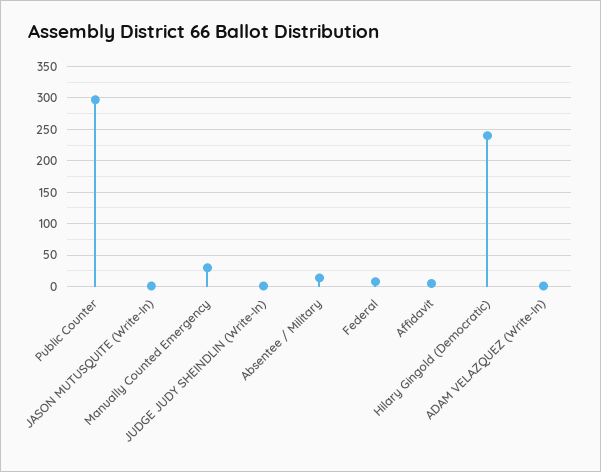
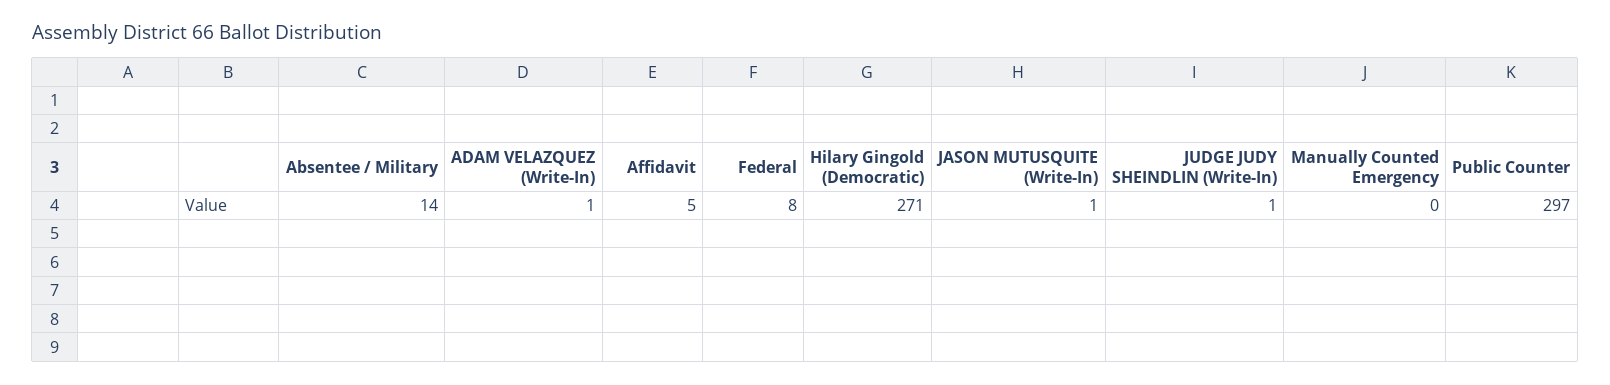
Manually Counted Emergency: 30 -> 0
Hilary Gingold (Democratic): 240 -> 271

